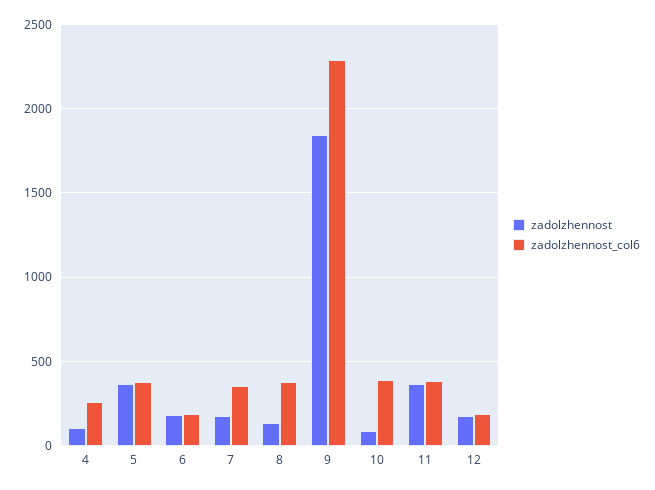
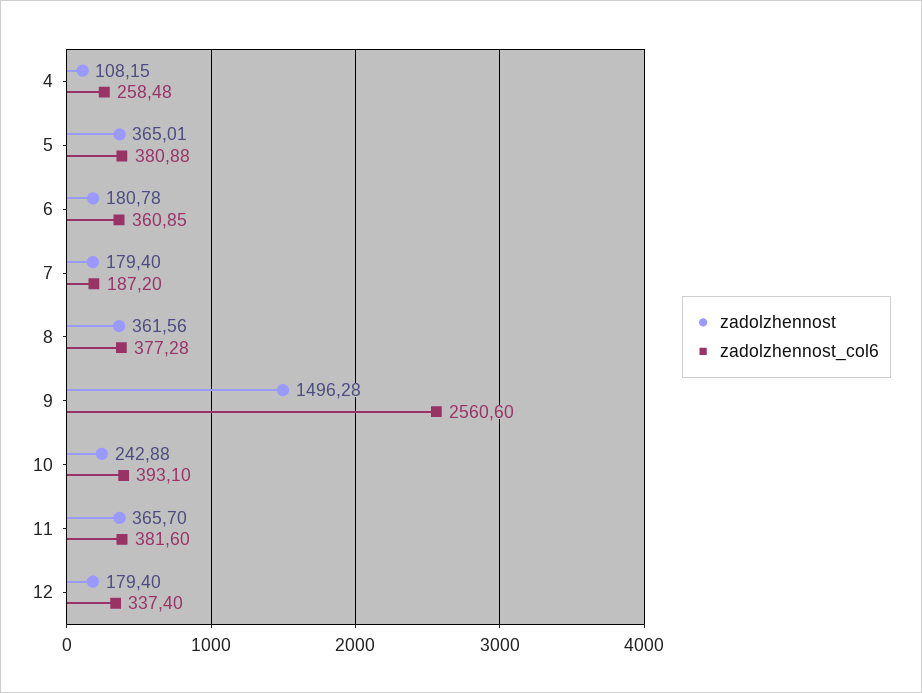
zadolzhennost_col6, 6: 200 -> 360.85
zadolzhennost_col6, 7: 350 -> 187.2
zadolzhennost, 8: 150 -> 361.56
zadolzhennost, 9: 1850 -> 1496.28
zadolzhennost_col6, 9: 2300 -> 2560.6
zadolzhennost, 10: 100 -> 242.88
zadolzhennost_col6, 12: 200 -> 337.4

